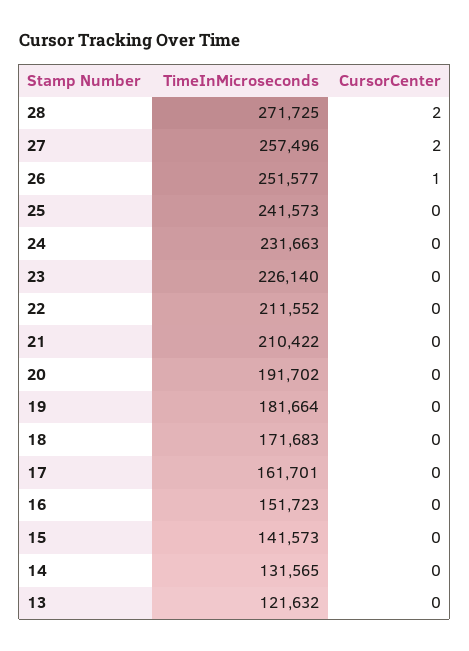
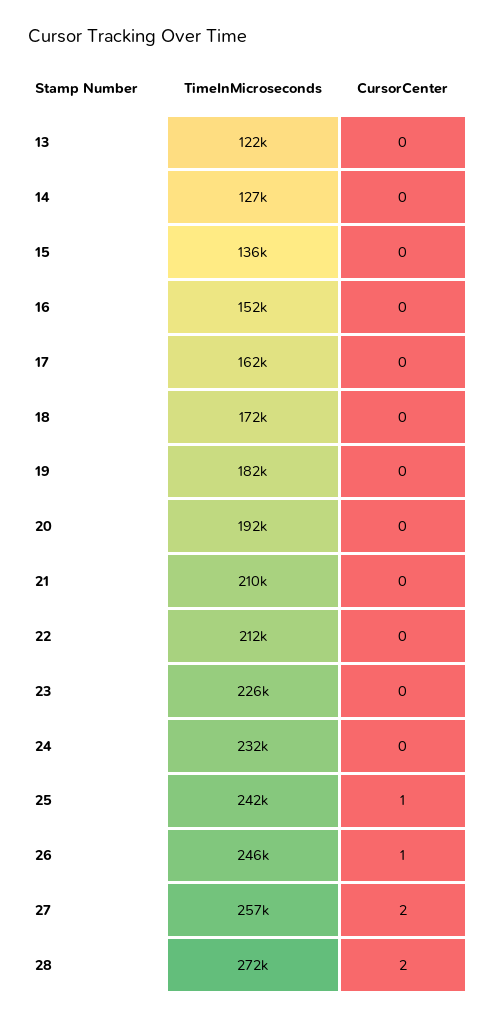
TimeInMicroseconds, 26: 251577 -> 246000
CursorCenter, 25: 0 -> 1
TimeInMicroseconds, 15: 141573 -> 136000
TimeInMicroseconds, 14: 131565 -> 127000

